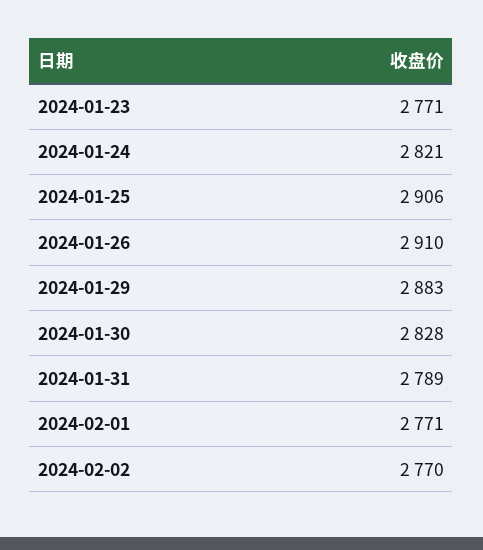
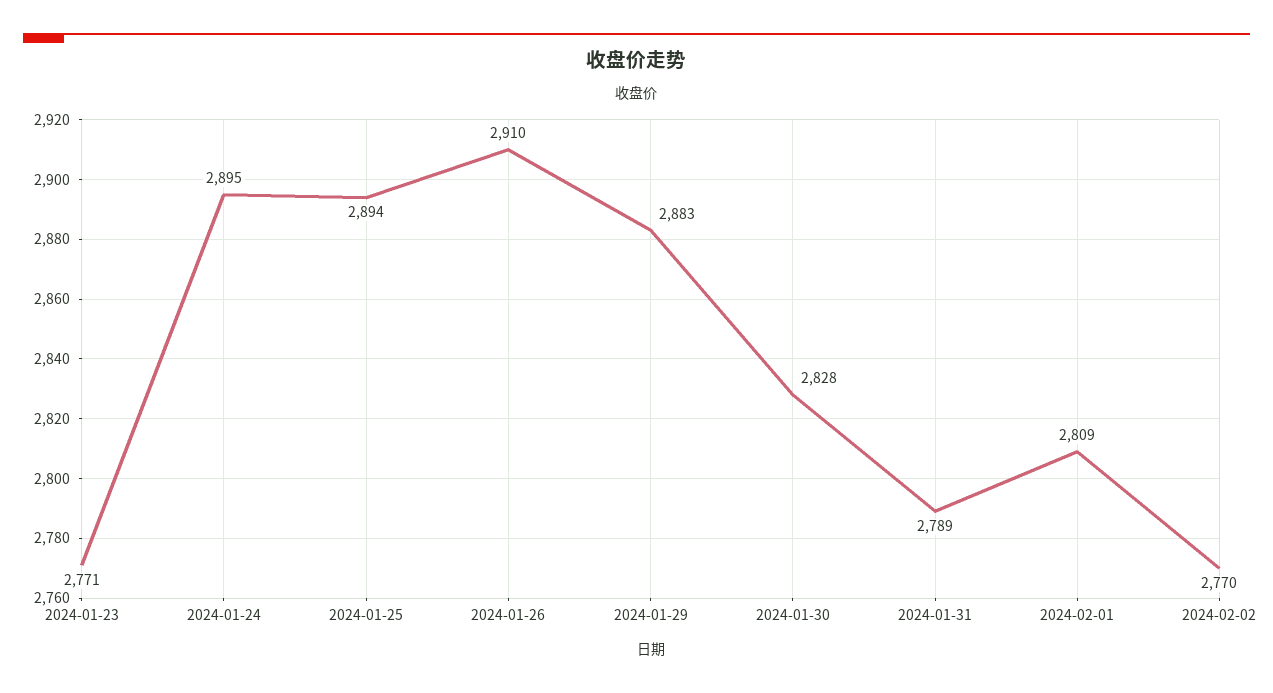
2024-01-24: 2821 -> 2895
2024-01-25: 2906 -> 2894
2024-02-01: 2771 -> 2809

